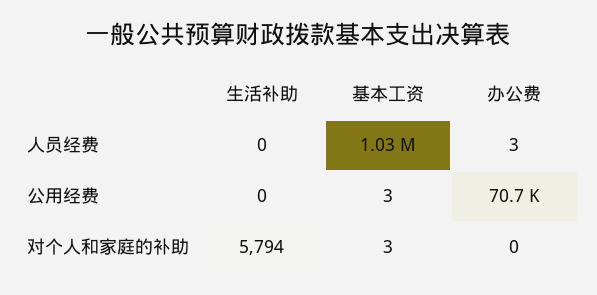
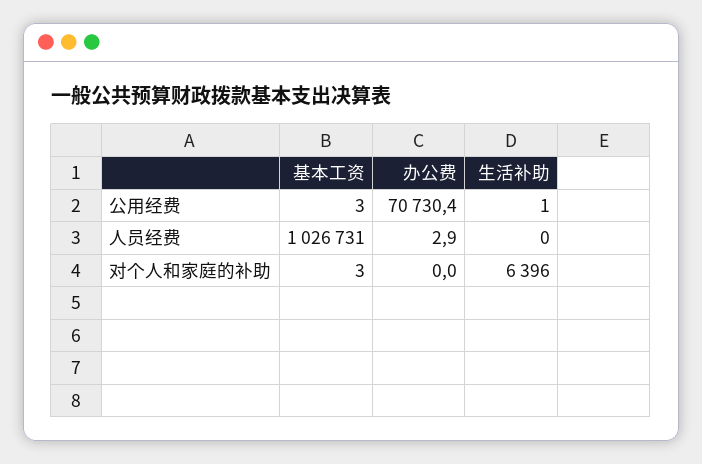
生活补助, 公用经费: 0 -> 1
生活补助, 对个人和家庭的补助: 5794 -> 6396

